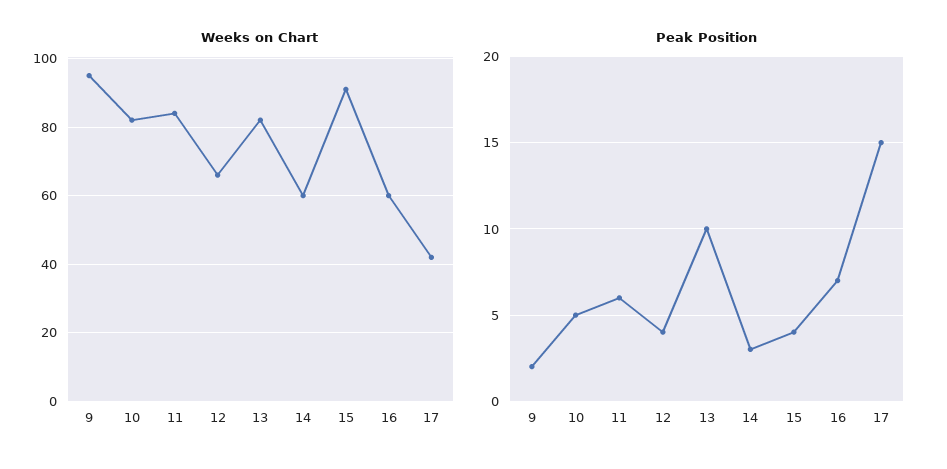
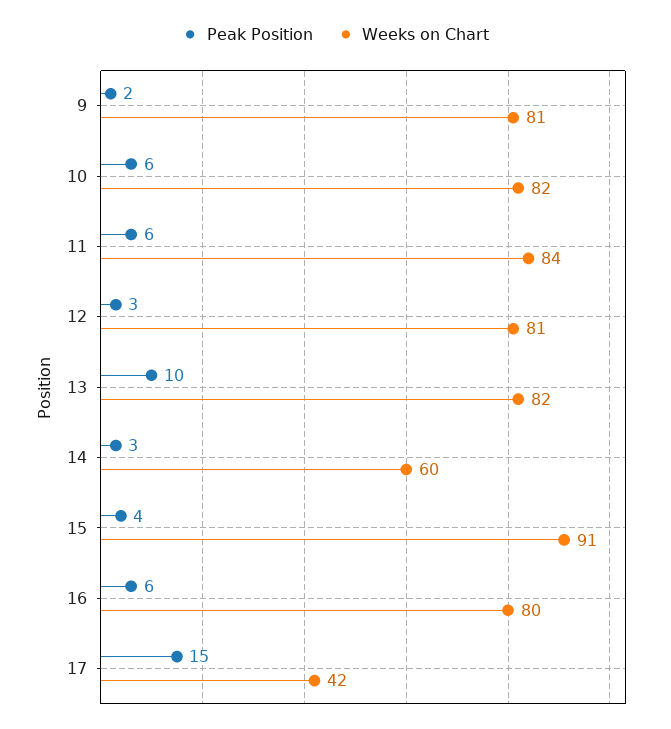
Weeks on Chart, 9: 95 -> 81
Weeks on Chart, 12: 65 -> 81
Weeks on Chart, 16: 60 -> 80
Peak Position, 10: 5 -> 6
Peak Position, 12: 4 -> 3
Peak Position, 16: 7 -> 6

